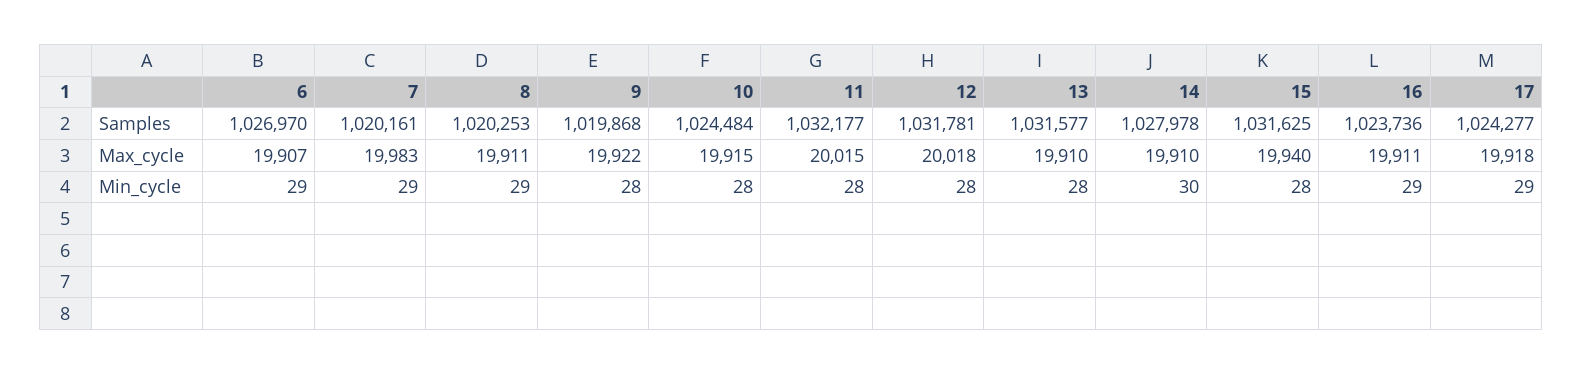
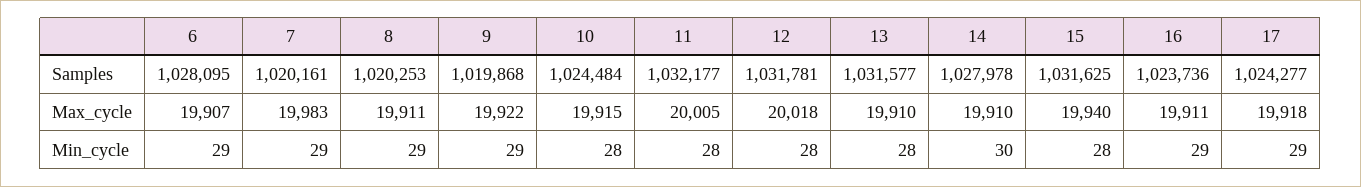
6, Samples: 1026970 -> 1028095
11, Max_cycle: 20015 -> 20005
9, Min_cycle: 28 -> 29

